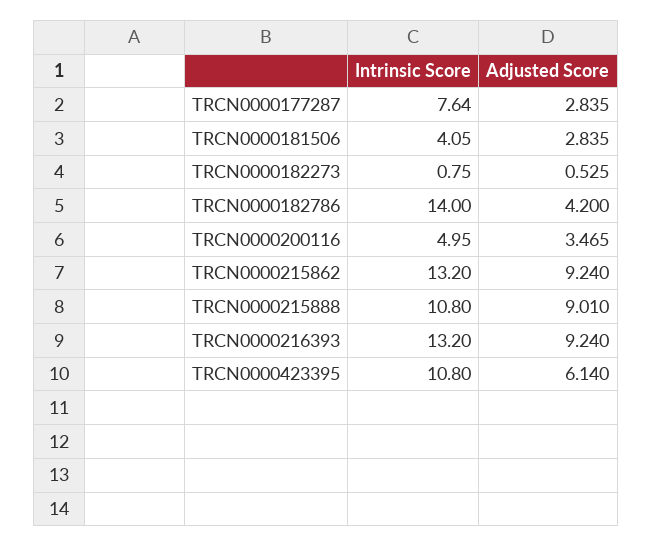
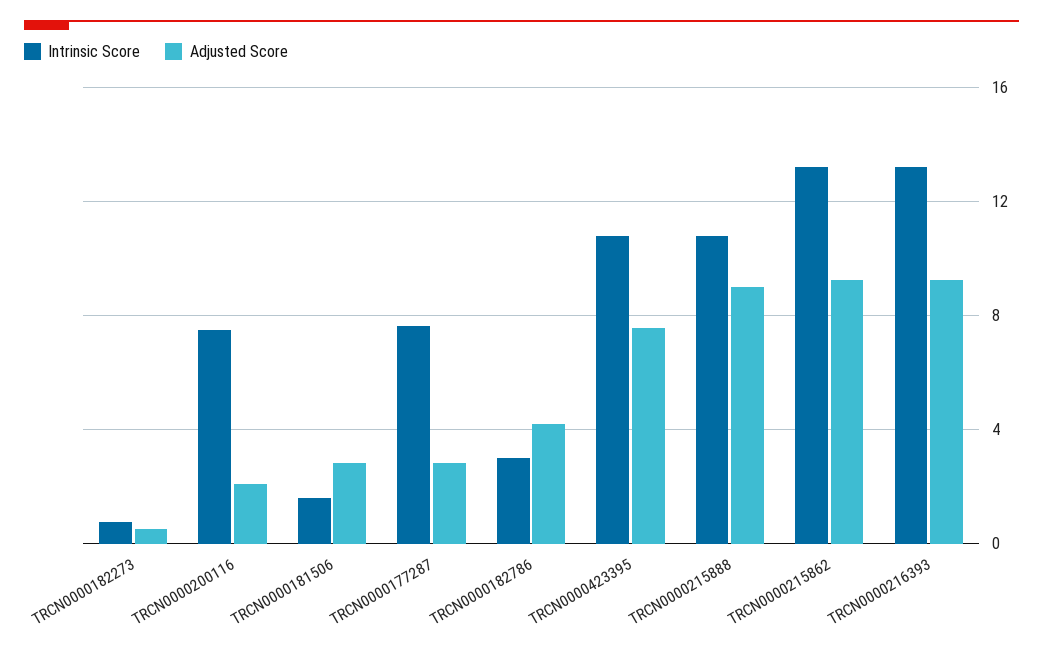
Intrinsic Score, TRCN0000181506: 4.05 -> 1.5
Intrinsic Score, TRCN0000182786: 14 -> 3
Intrinsic Score, TRCN0000200116: 4.95 -> 7.5
Adjusted Score, TRCN0000200116: 3.465 -> 2
Adjusted Score, TRCN0000423395: 6.14 -> 7.5

